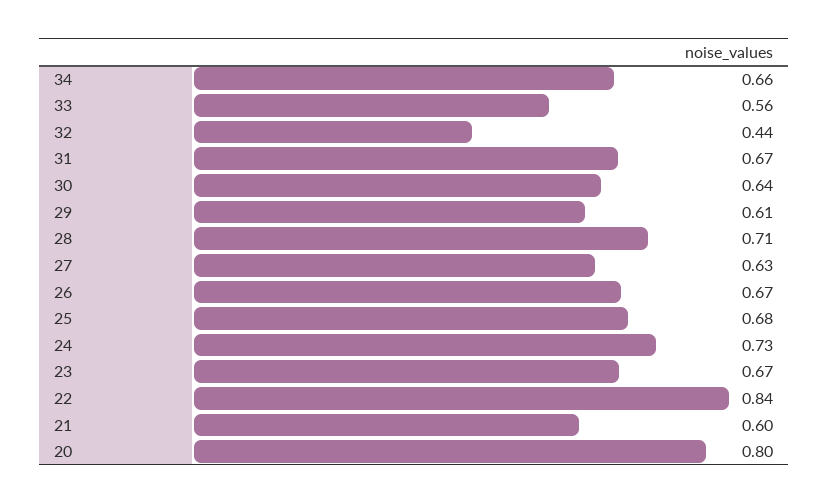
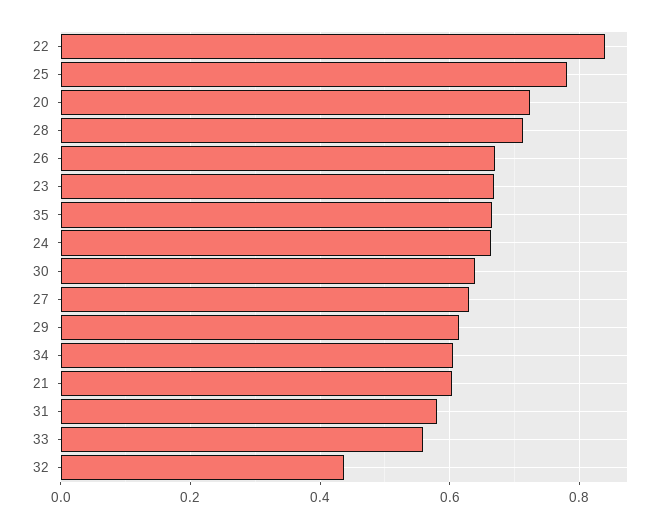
34: 0.66 -> 0.6
31: 0.67 -> 0.58
25: 0.68 -> 0.78
24: 0.73 -> 0.66
20: 0.8 -> 0.72
35: none -> 0.66

